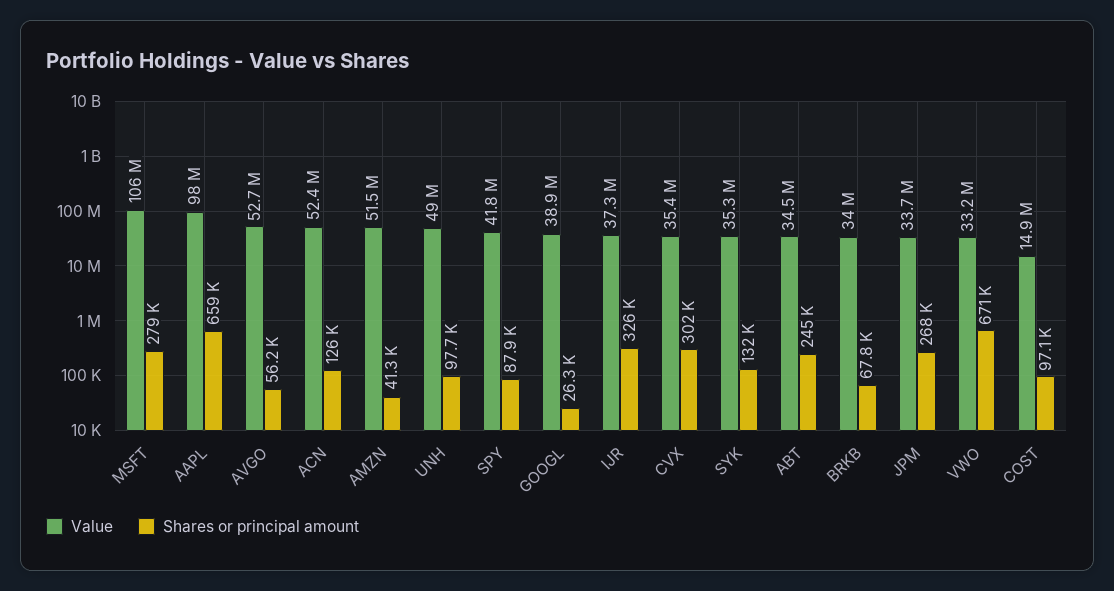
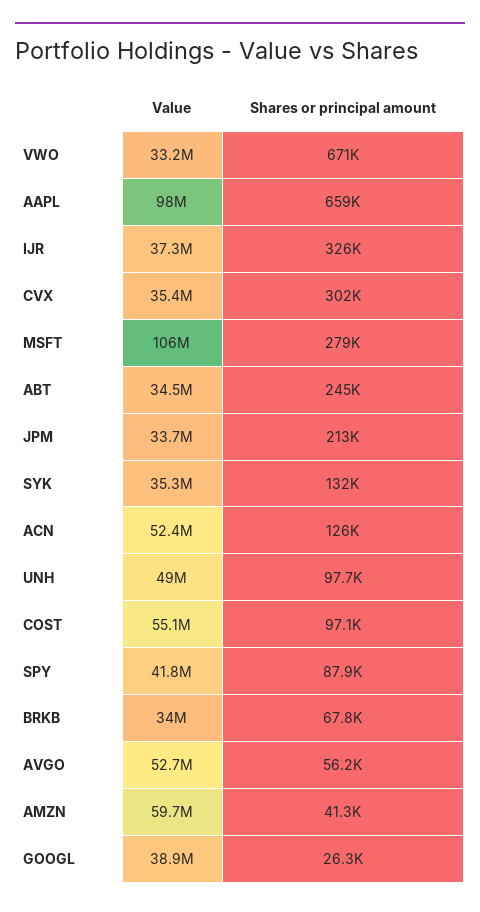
Value, AMZN: 51500000 -> 59700000
Shares or principal amount, JPM: 268000 -> 213000
Value, COST: 14900000 -> 55100000

